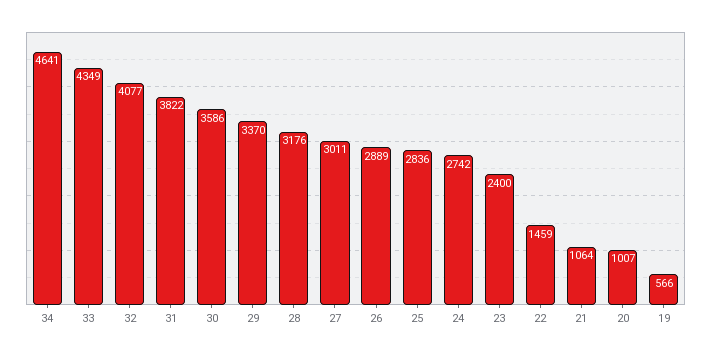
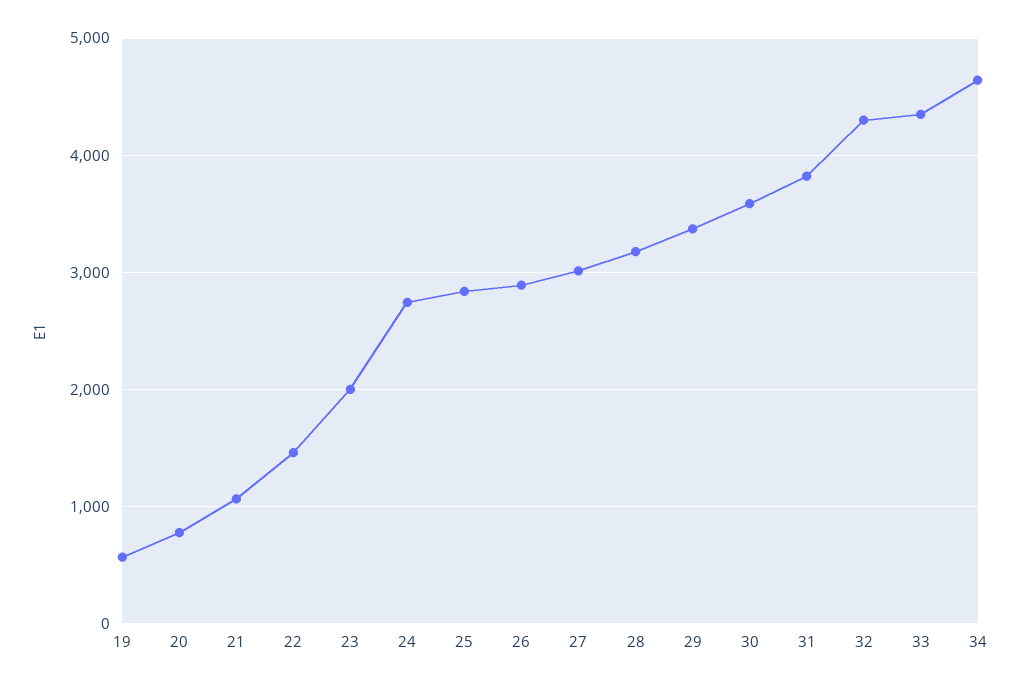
32: 4077 -> 4300
23: 2400 -> 2000
20: 1007 -> 800

